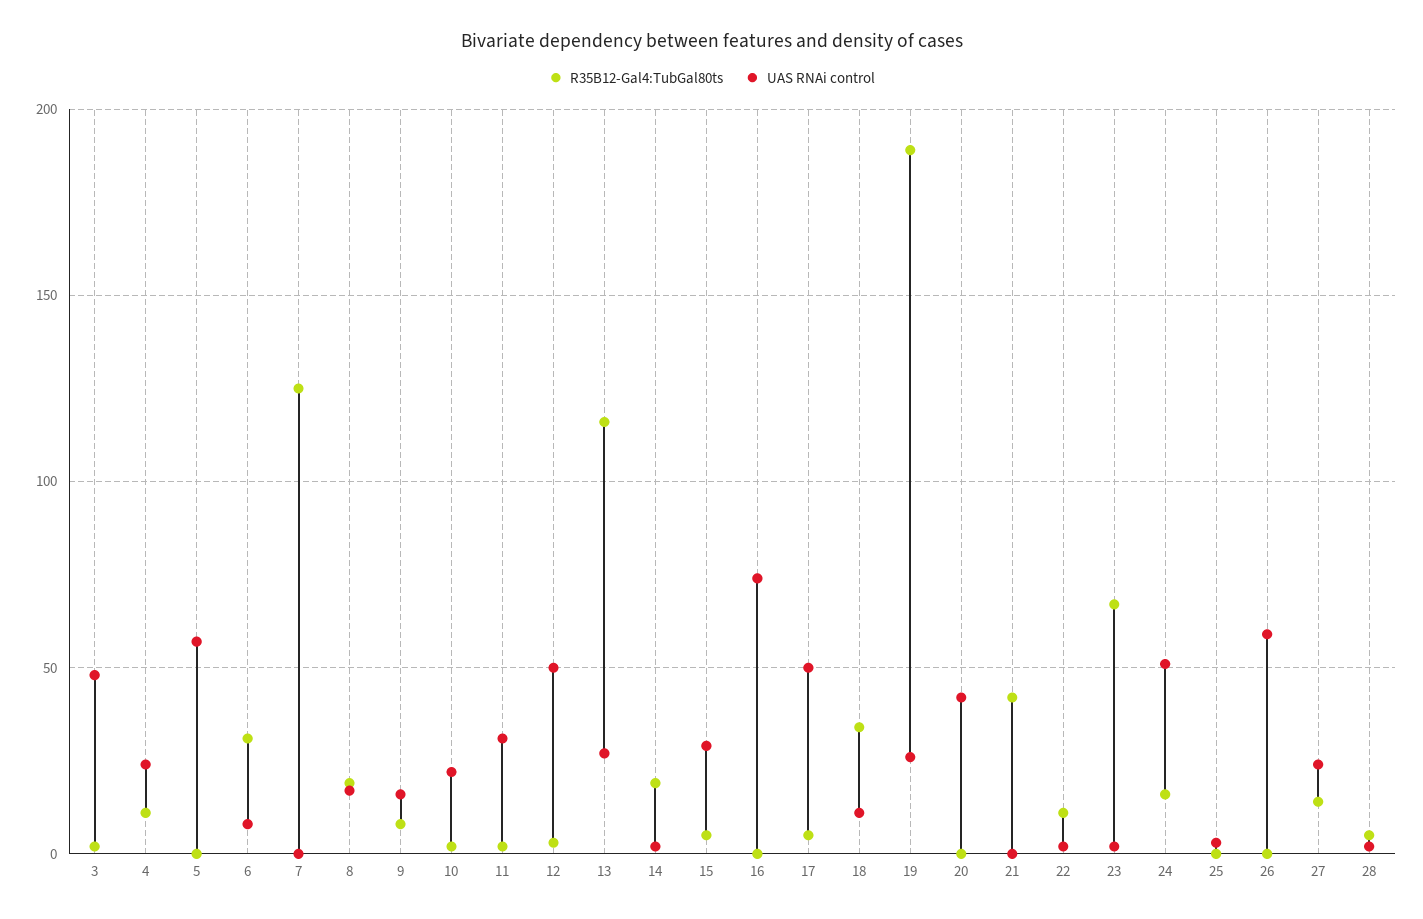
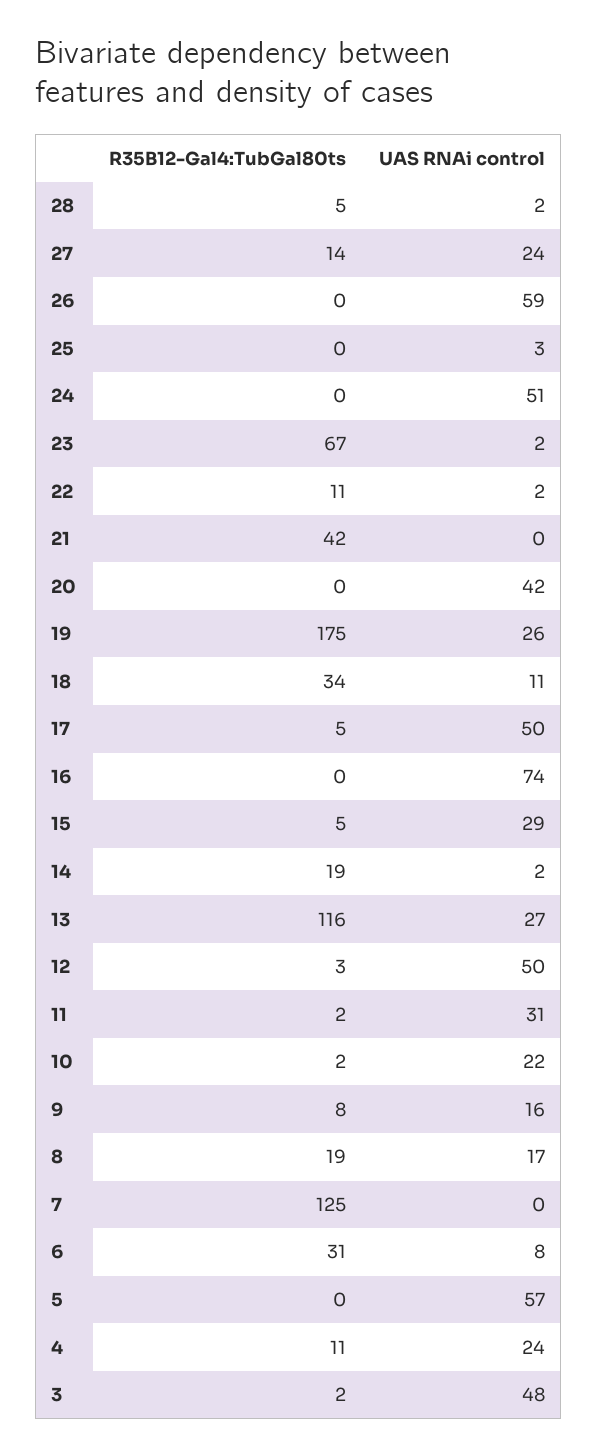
R35B12-Gal4:TubGal80ts, 19: 190 -> 175
R35B12-Gal4:TubGal80ts, 24: 15 -> 0

